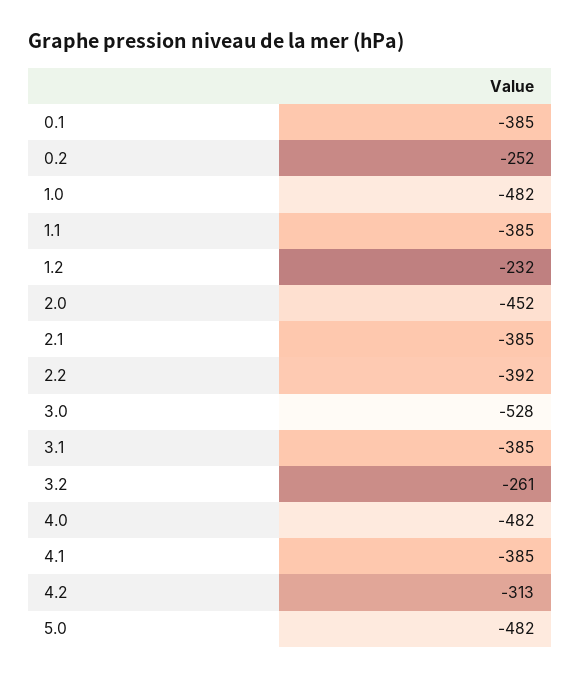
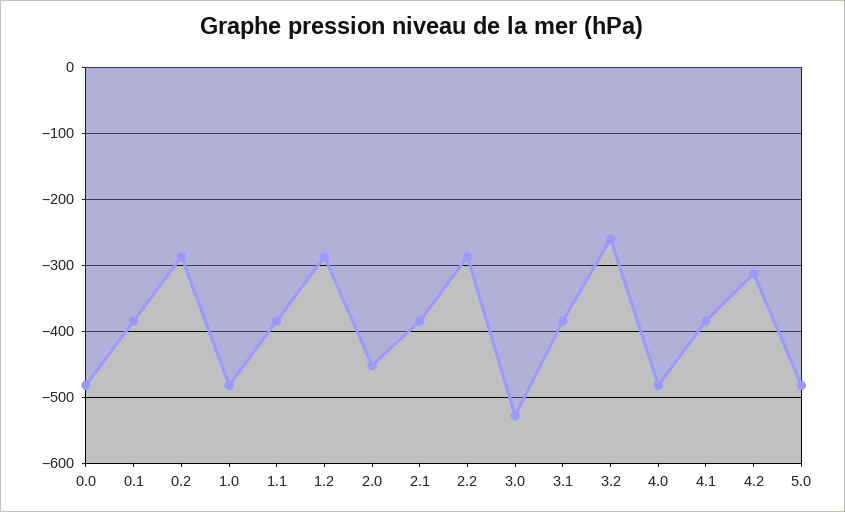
0.2: -252 -> -290
1.2: -232 -> -290
2.2: -392 -> -290
0.0: none -> -480

